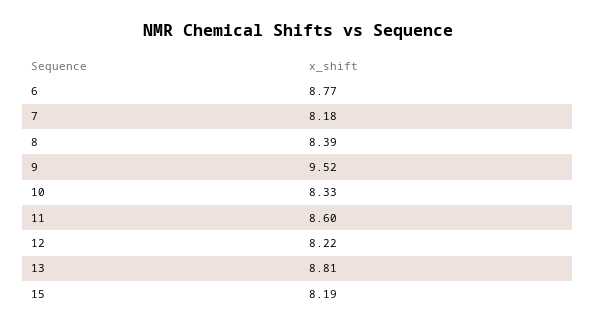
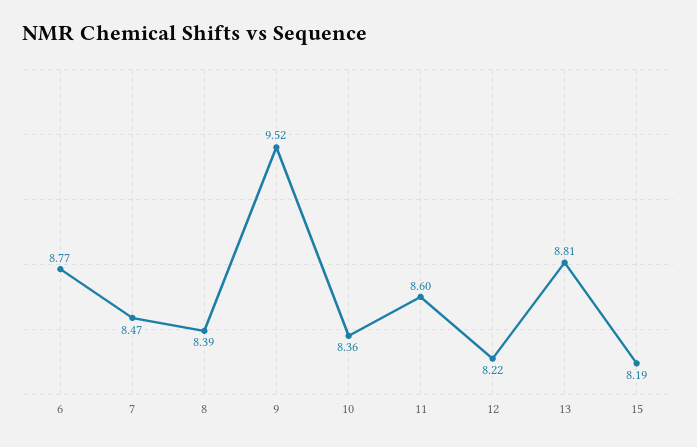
7: 8.18 -> 8.47
10: 8.33 -> 8.36

